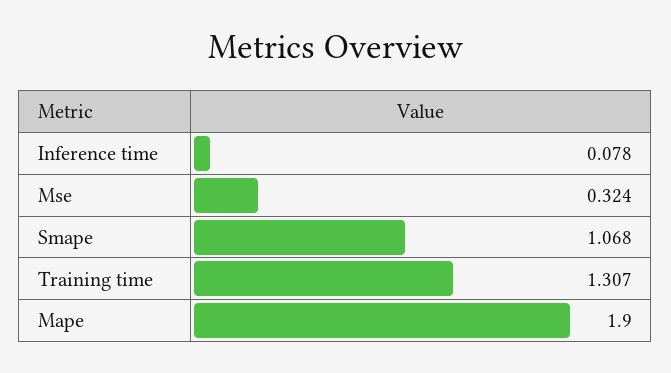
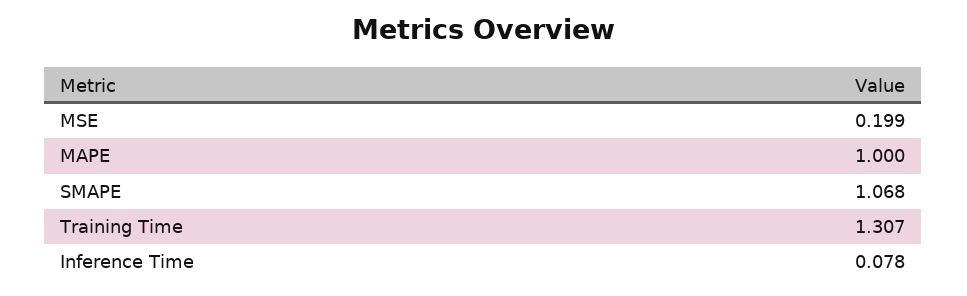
Mse: 0.324 -> 0.199
Mape: 1.9 -> 1

